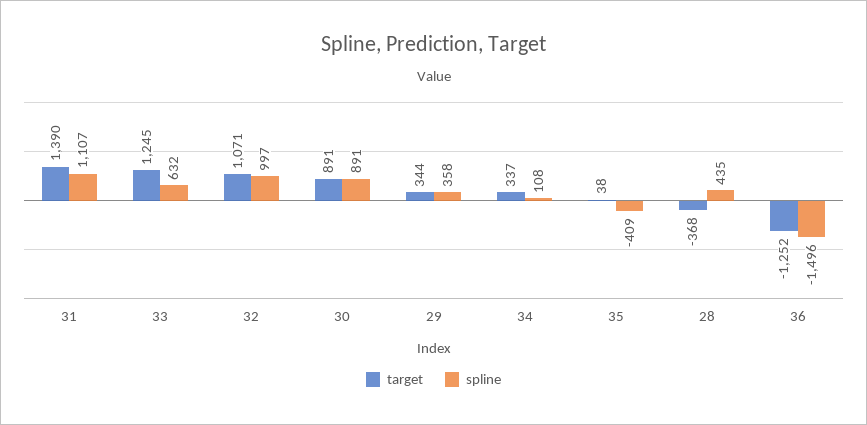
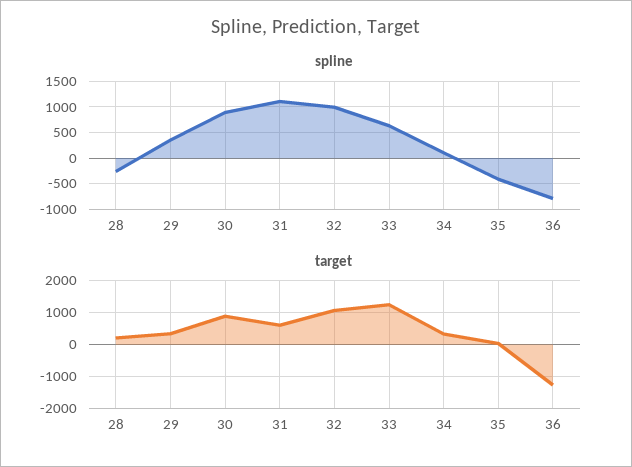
target, 31: 1390 -> 600
target, 28: -368 -> 200
spline, 28: 435 -> -250
spline, 36: -1496 -> -750

